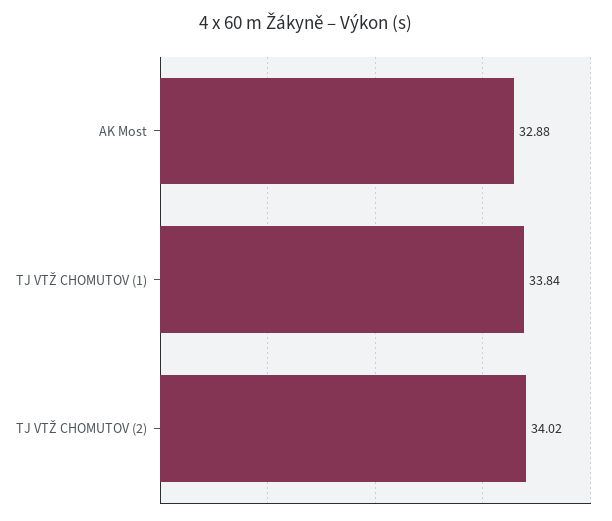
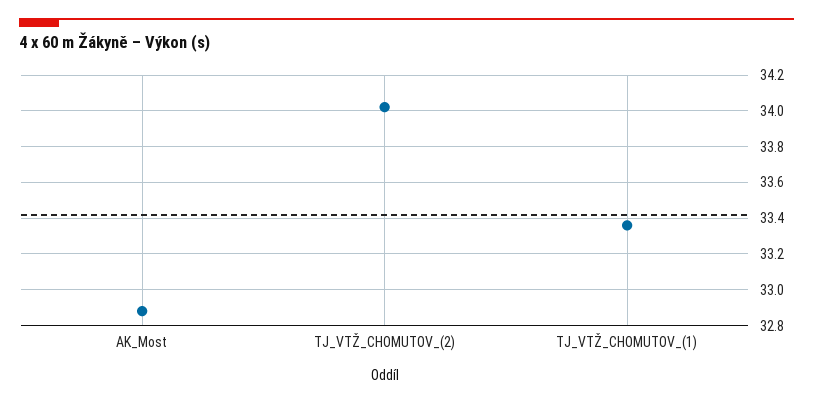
TJ VTŽ CHOMUTOV (1): 33.84 -> 33.35

